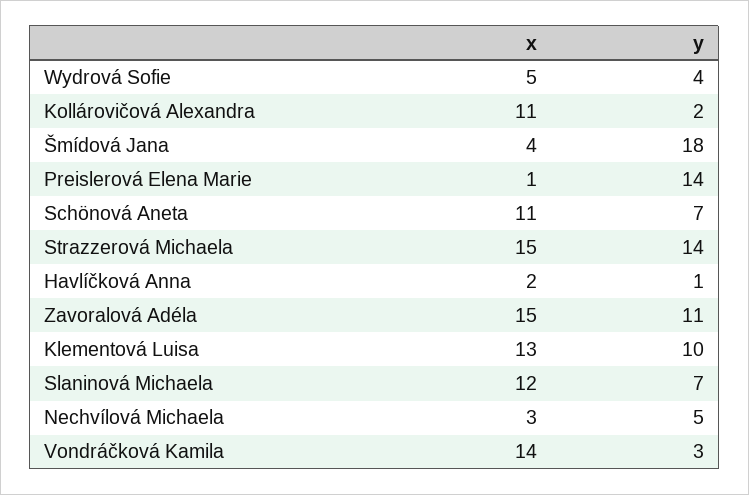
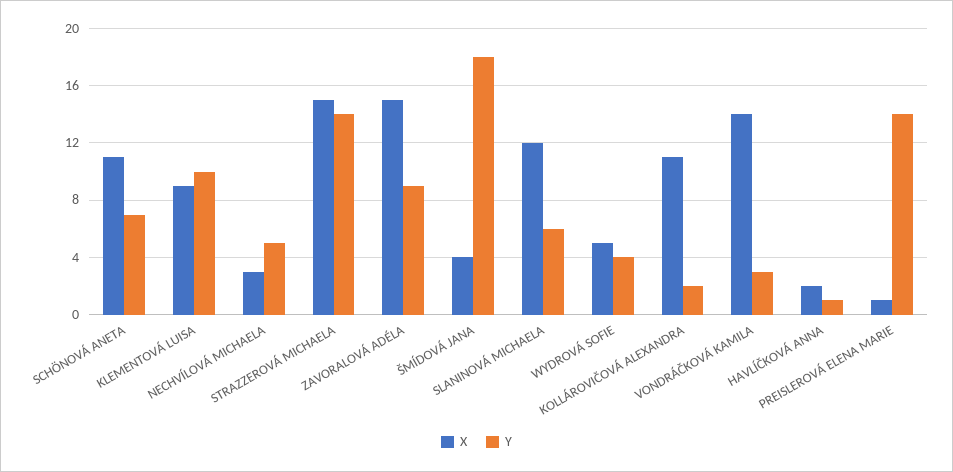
y, Zavoralová Adéla: 11 -> 9
x, Klementová Luisa: 13 -> 9
y, Slaninová Michaela: 7 -> 6

